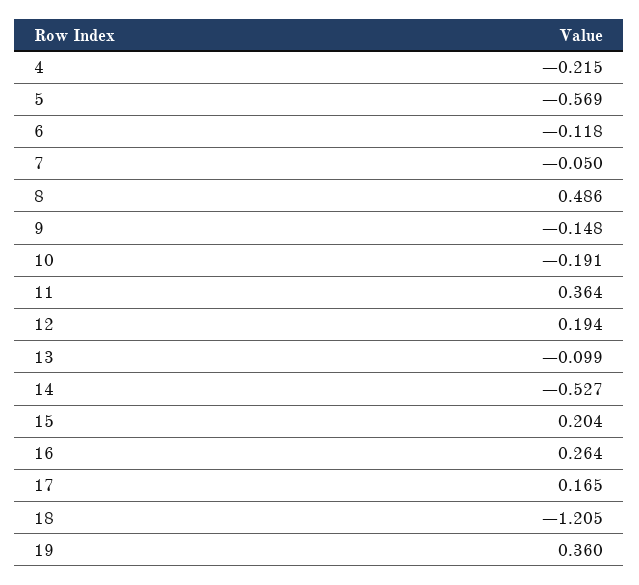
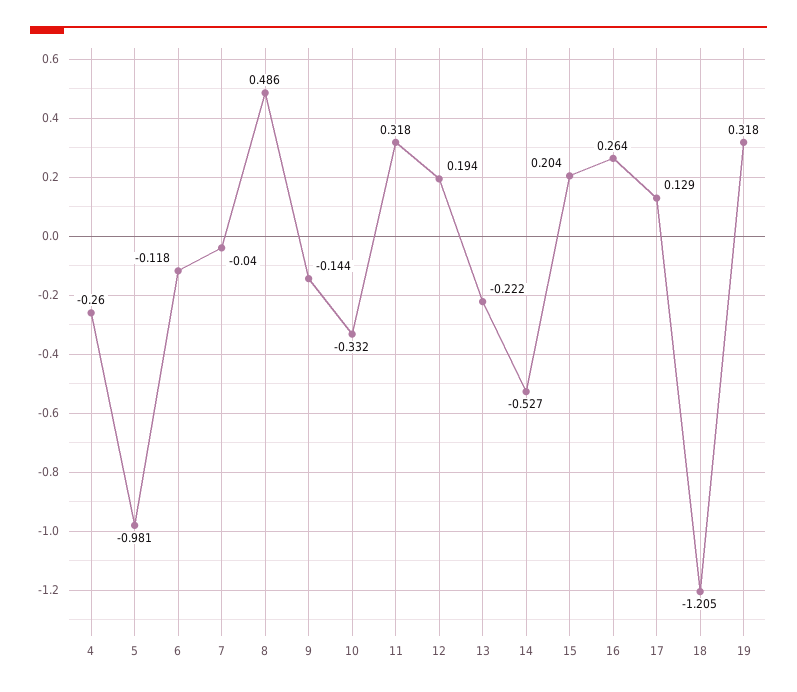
4: -0.215 -> -0.26
5: -0.569 -> -0.981
7: -0.05 -> -0.04
9: -0.148 -> -0.144
10: -0.191 -> -0.332
11: 0.364 -> 0.318
13: -0.099 -> -0.222
17: 0.165 -> 0.129
19: 0.36 -> 0.318

